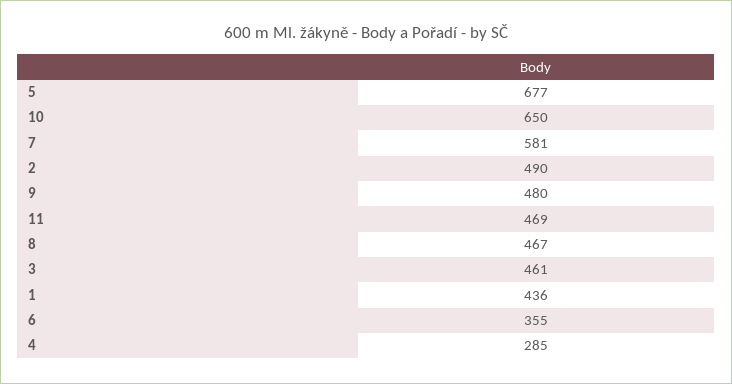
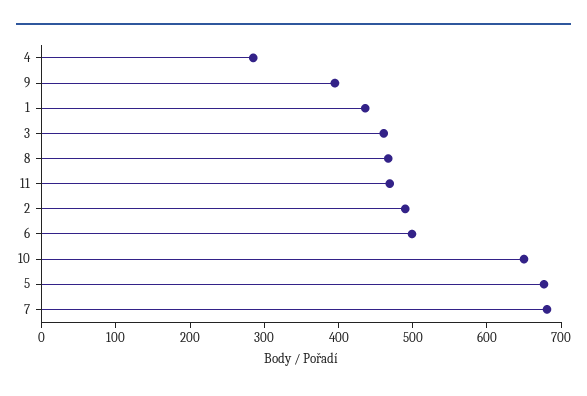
7: 581 -> 680
9: 480 -> 400
6: 355 -> 500

